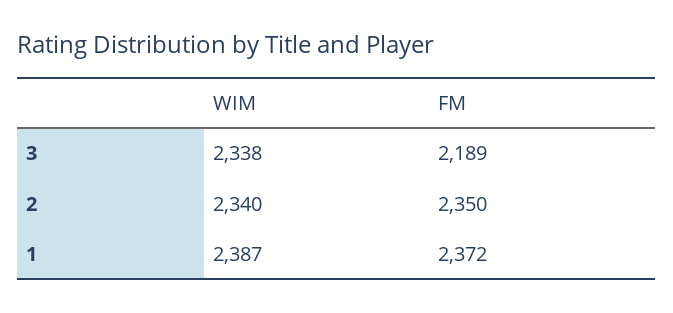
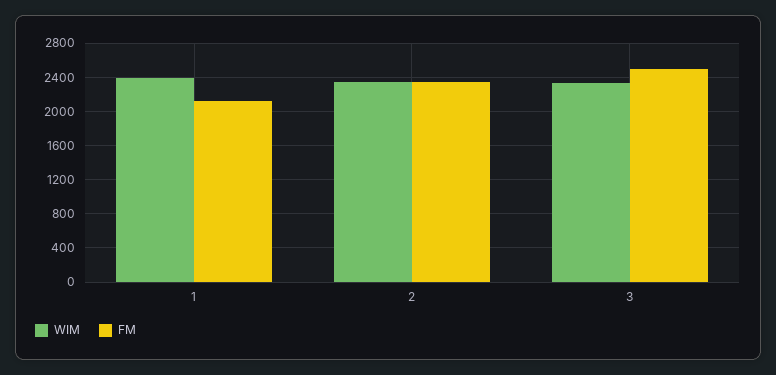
FM, 3: 2189 -> 2500
FM, 1: 2372 -> 2100

